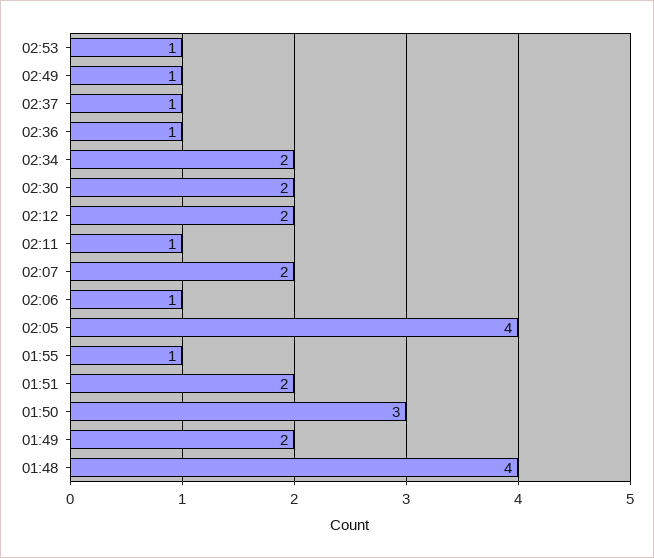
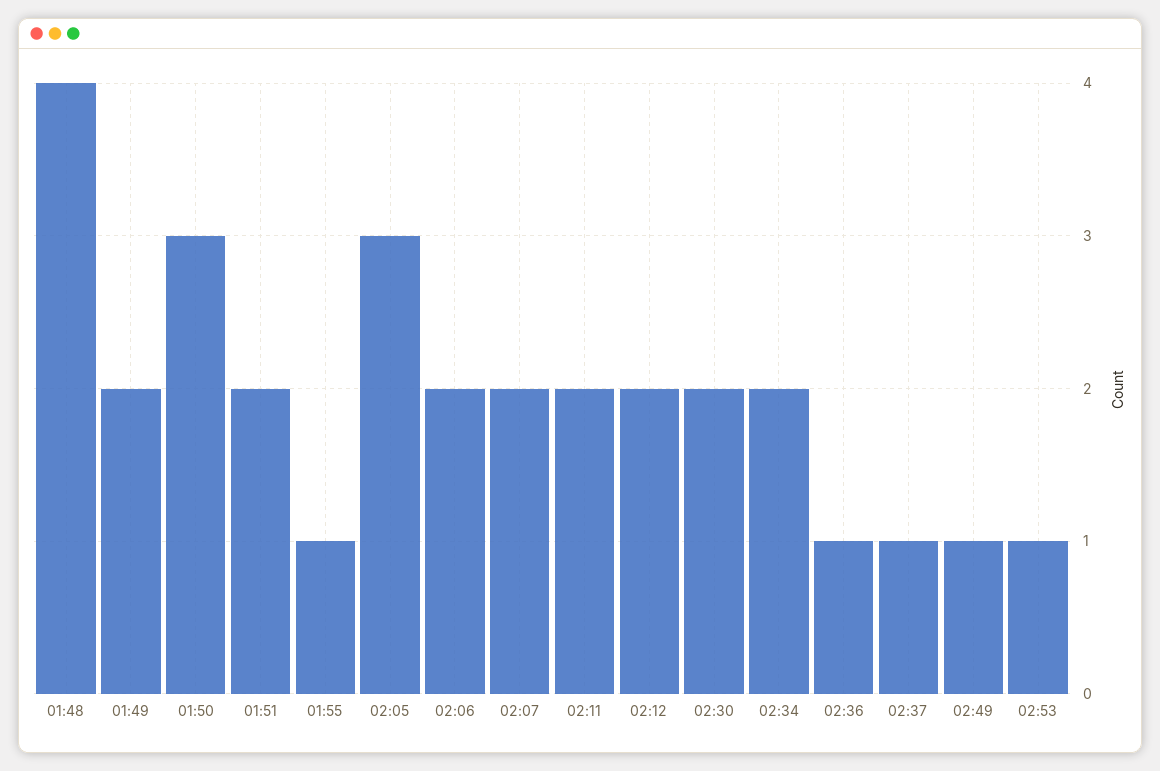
02:11: 1 -> 2
02:06: 1 -> 2
02:05: 4 -> 3

